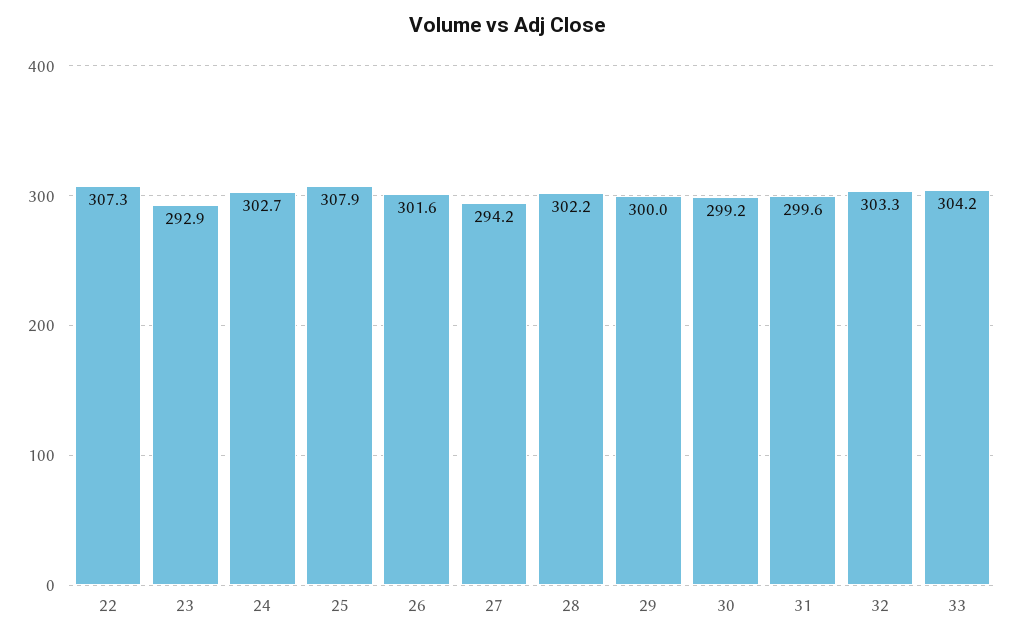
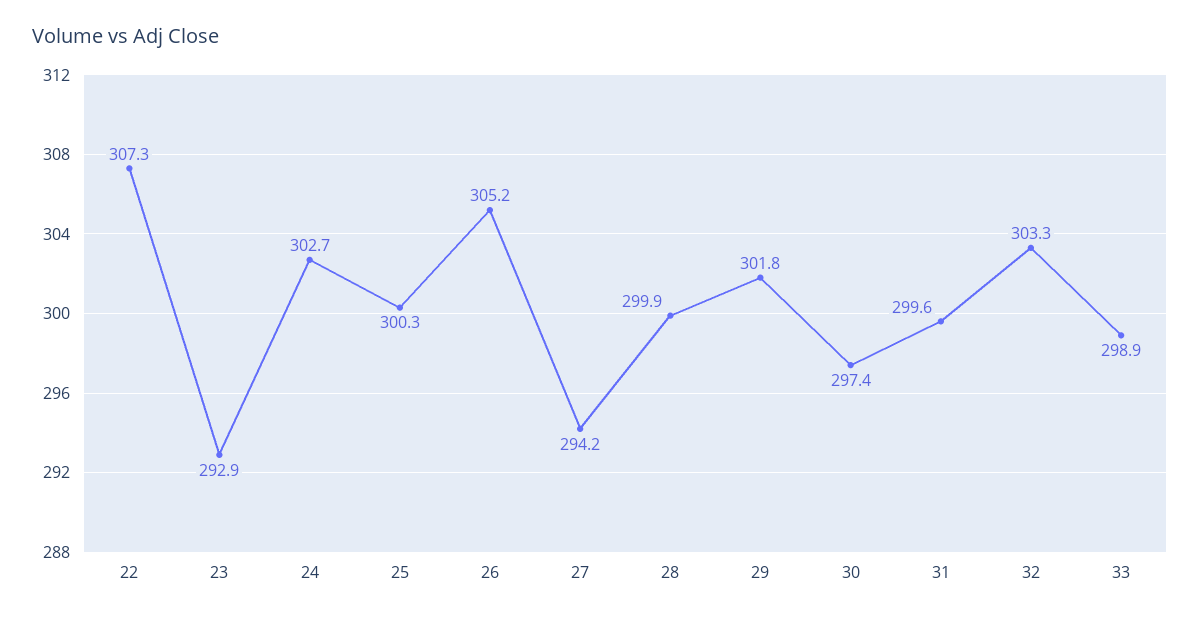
25: 307.9 -> 300.3
26: 301.6 -> 305.2
28: 302.2 -> 299.9
29: 300 -> 301.8
30: 299.2 -> 297.4
33: 304.2 -> 298.9

